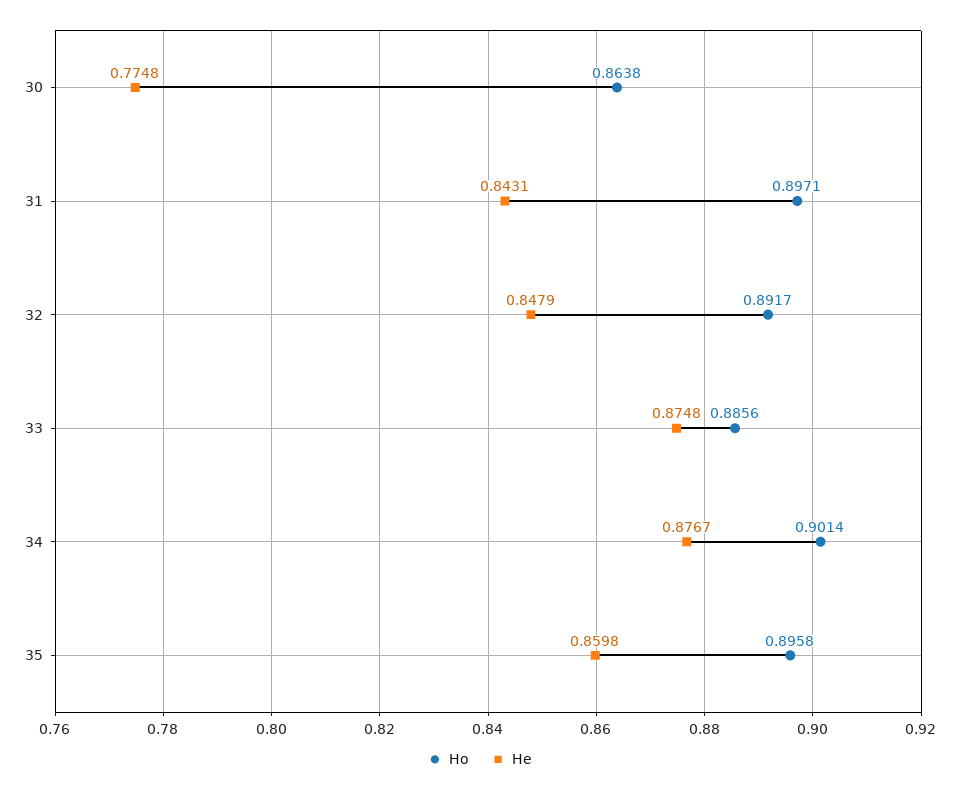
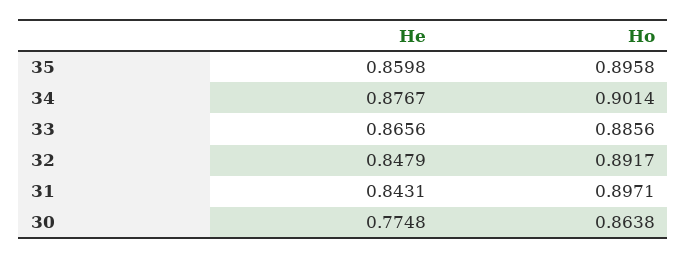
He, 33: 0.8748 -> 0.8656

